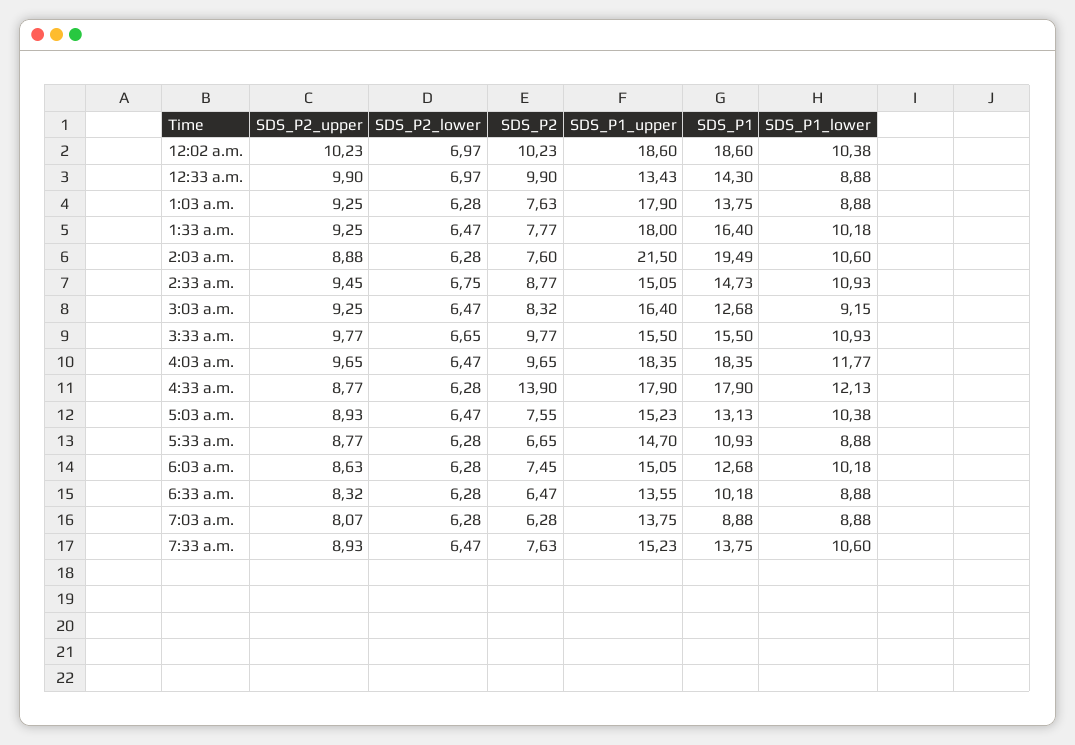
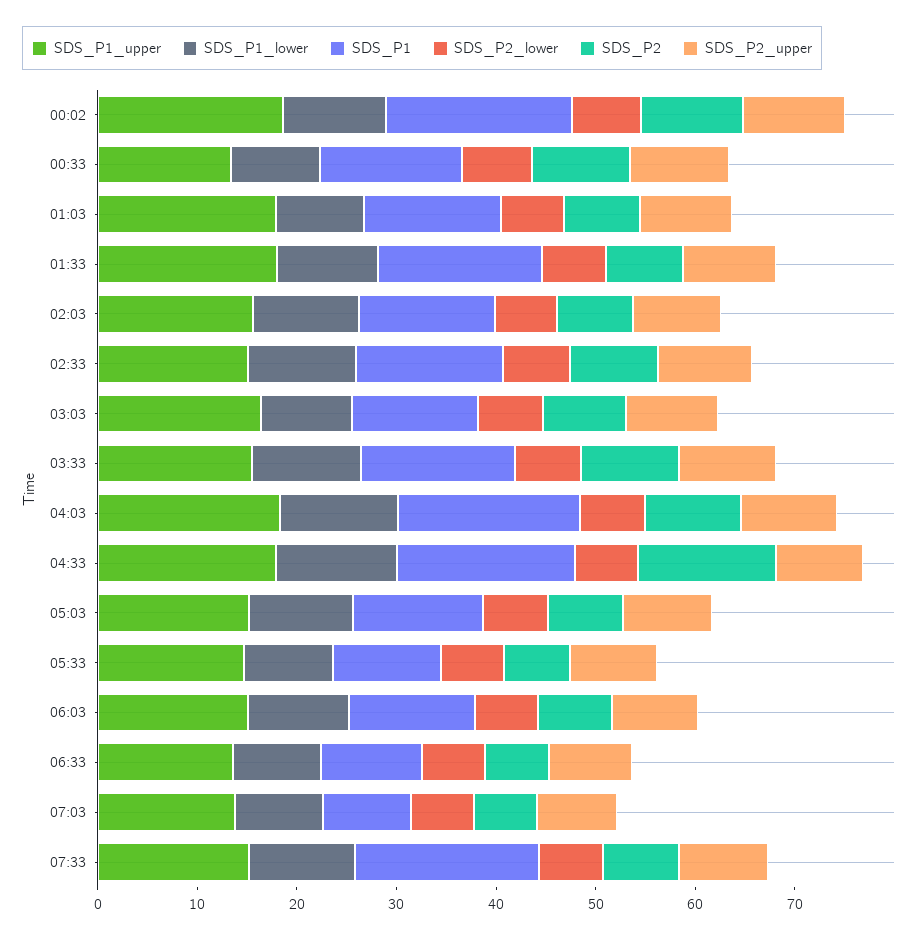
SDS_P1_upper, 2:03 a.m.: 21.5 -> 16
SDS_P1, 2:03 a.m.: 19.49 -> 14
SDS_P1, 7:33 a.m.: 13.75 -> 18

